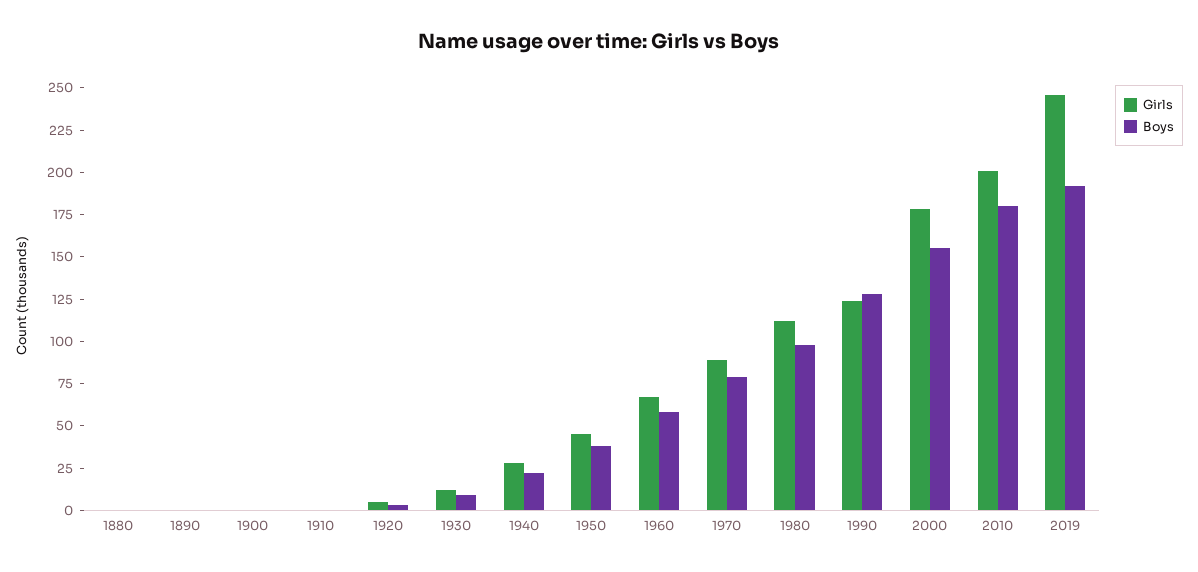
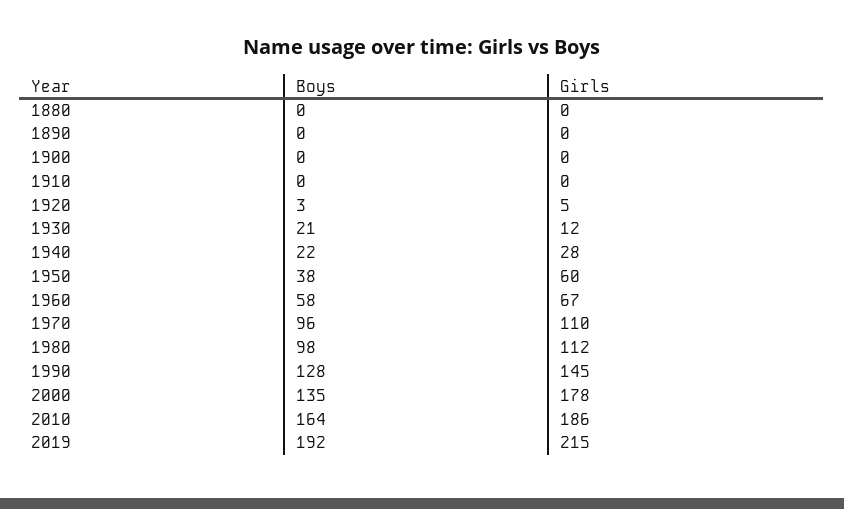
Boys, 1930: 10 -> 21
Girls, 1950: 45 -> 60
Girls, 1970: 90 -> 110
Boys, 1970: 80 -> 96
Girls, 1990: 125 -> 145
Boys, 2000: 155 -> 135
Girls, 2010: 200 -> 186
Boys, 2010: 180 -> 164
Girls, 2019: 245 -> 215

